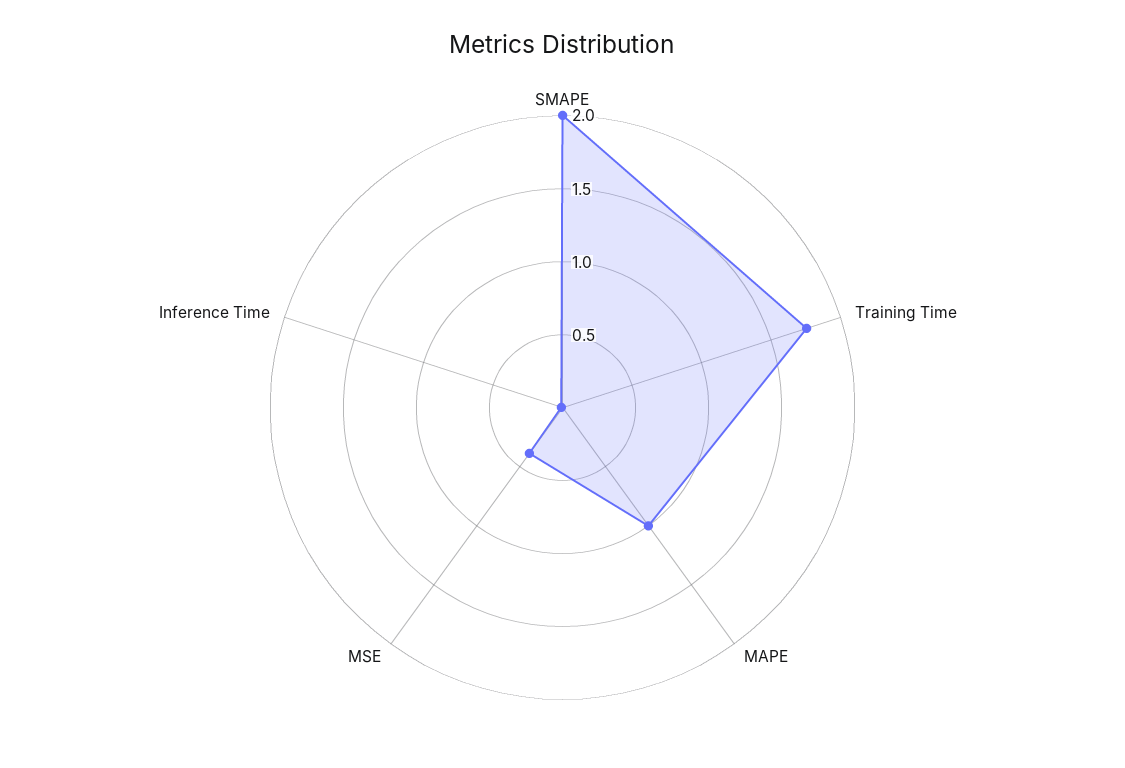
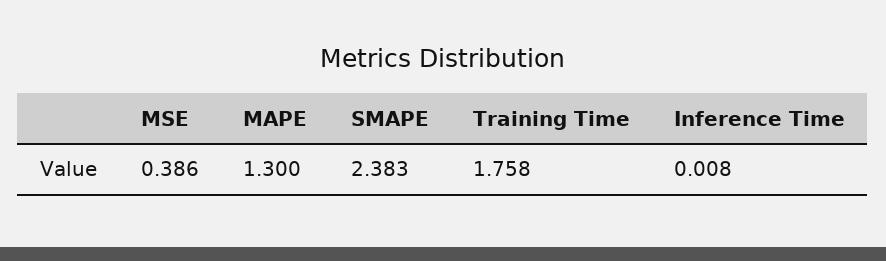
SMAPE: 2 -> 2.383
MAPE: 1 -> 1.3

